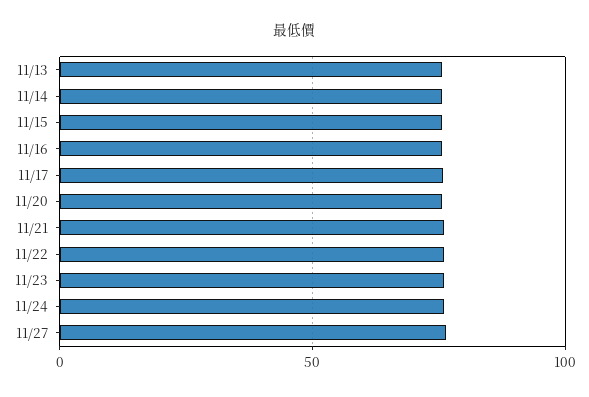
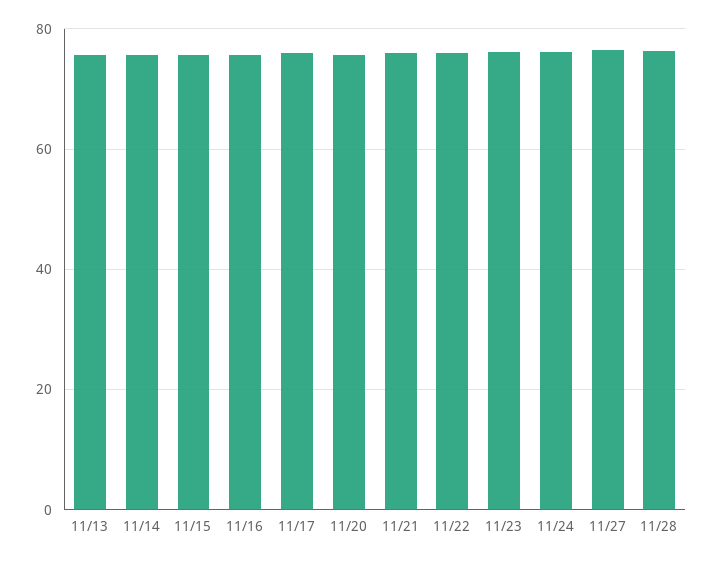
11/28: none -> 76

